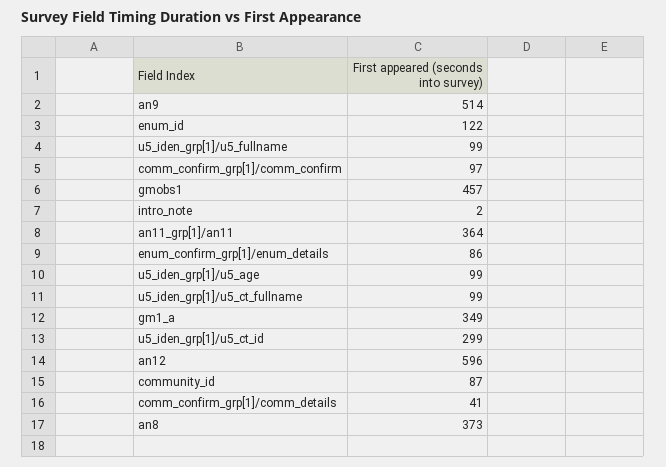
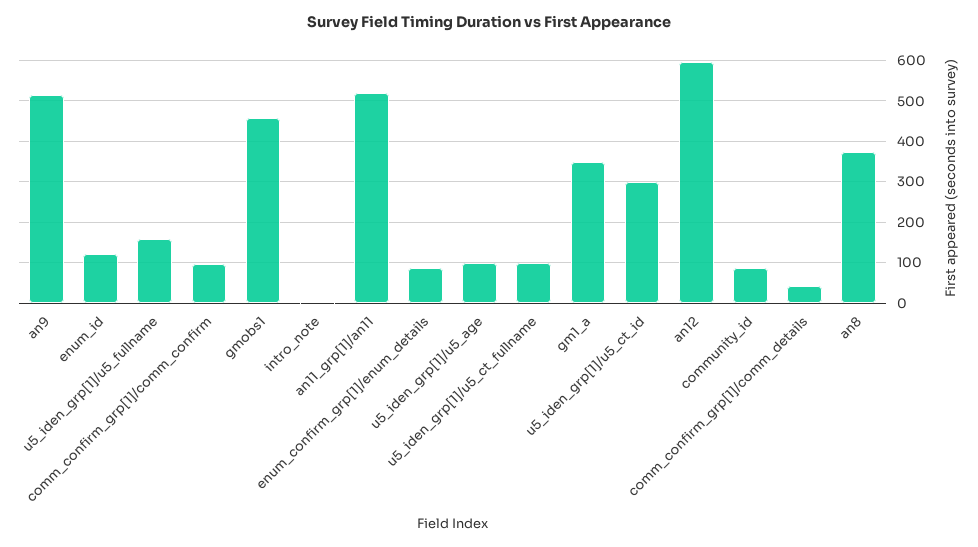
u5_iden_grp[1]/u5_fullname: 99 -> 160
an11_grp[1]/an11: 364 -> 520

